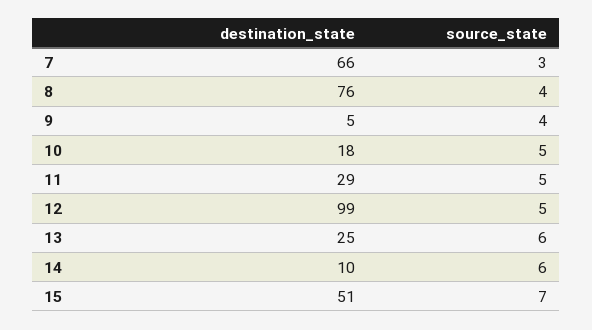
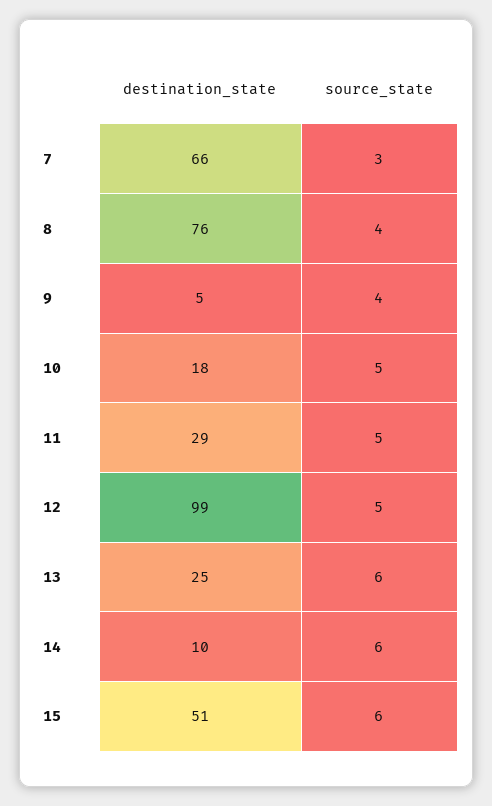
source_state, 15: 7 -> 6

